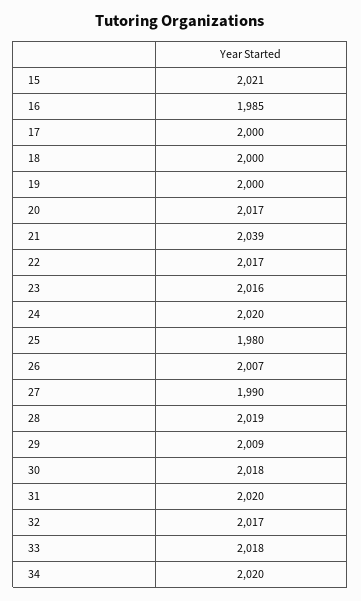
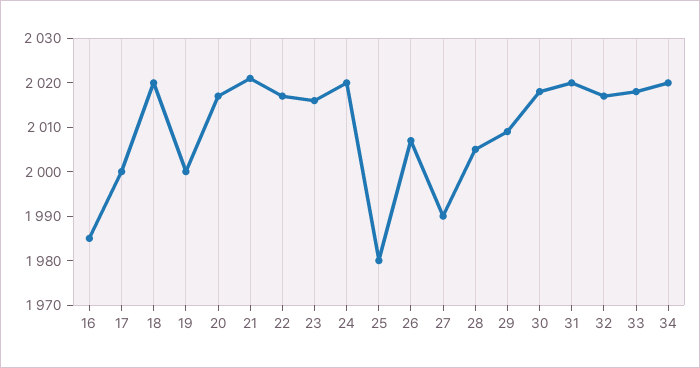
15: 2021 -> none
18: 2000 -> 2020
21: 2039 -> 2020
28: 2019 -> 2005

